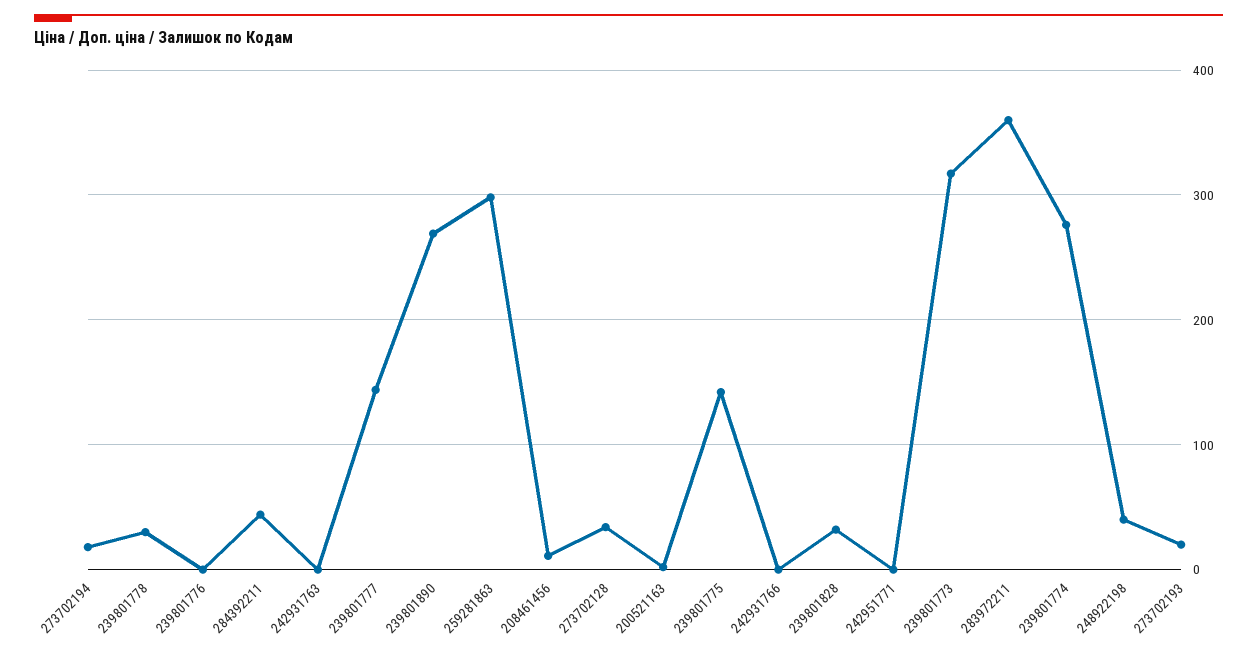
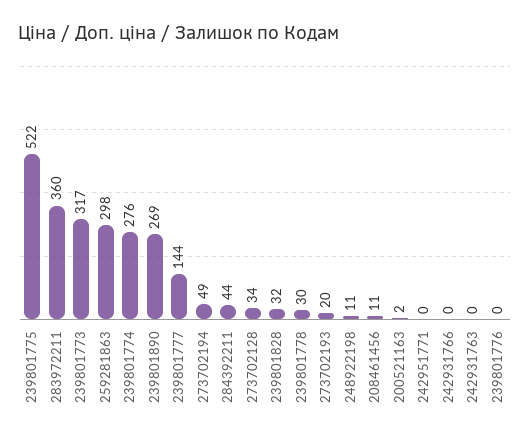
273702194: 20 -> 49
239801775: 140 -> 522
248922198: 40 -> 11

